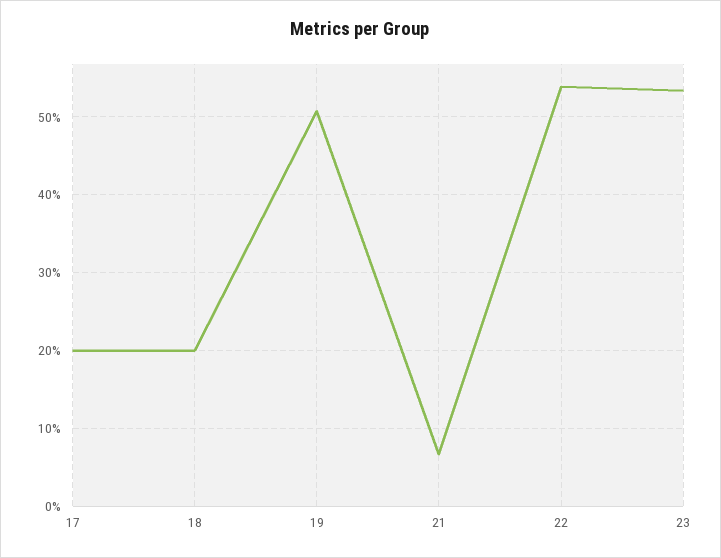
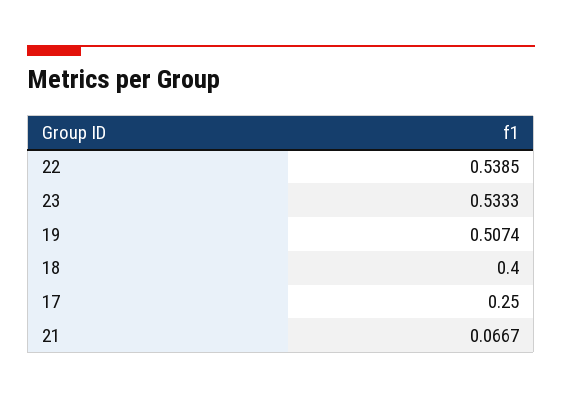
17: 0.2 -> 0.25
18: 0.2 -> 0.4

